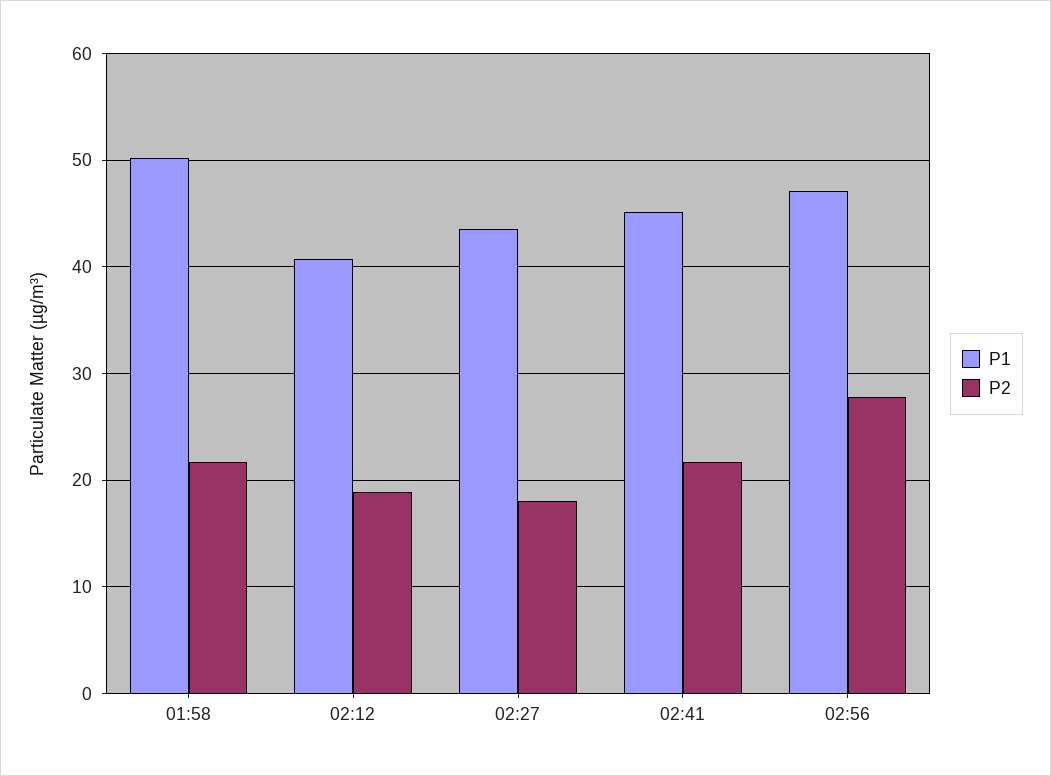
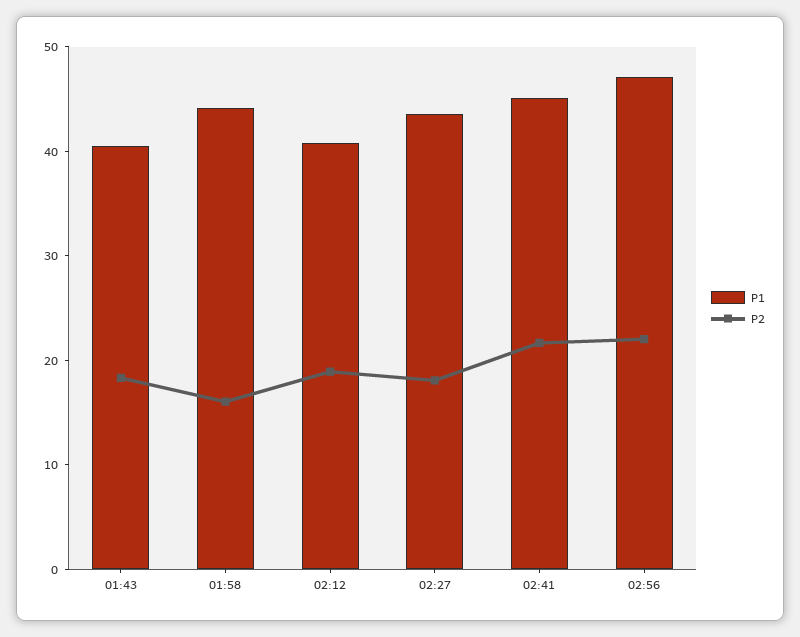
P1, 01:58: 50 -> 44
P2, 01:58: 22 -> 16
P2, 02:56: 28 -> 22
P1, 01:43: none -> 40
P2, 01:43: none -> 18

